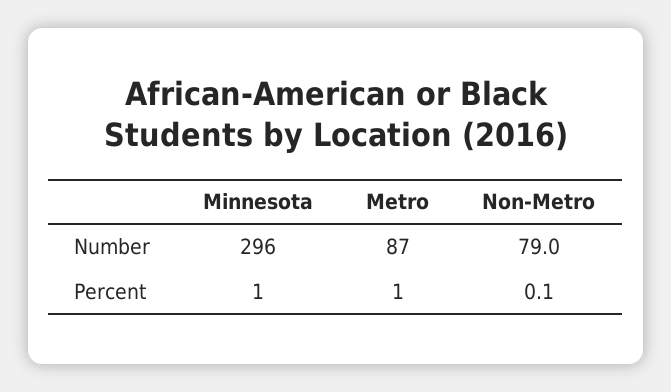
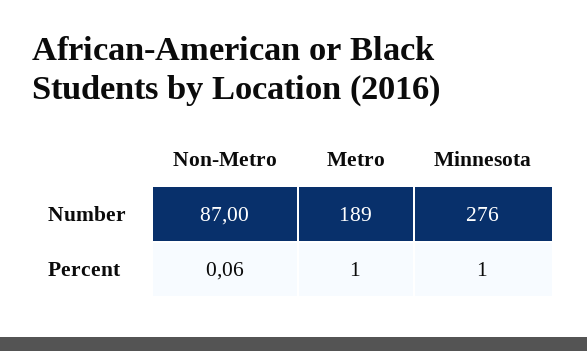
Minnesota, Number: 296 -> 276
Metro, Number: 87 -> 189
Non-Metro, Number: 79 -> 87

